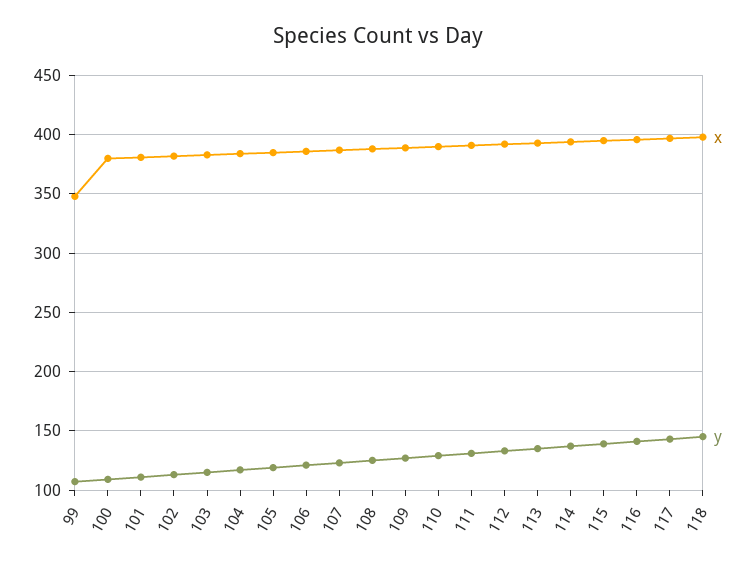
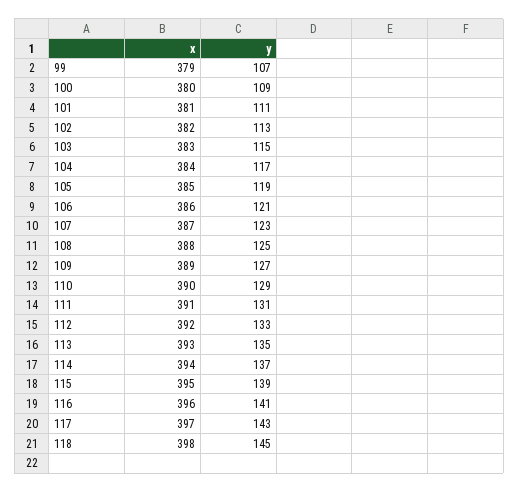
x, 99: 350 -> 379

